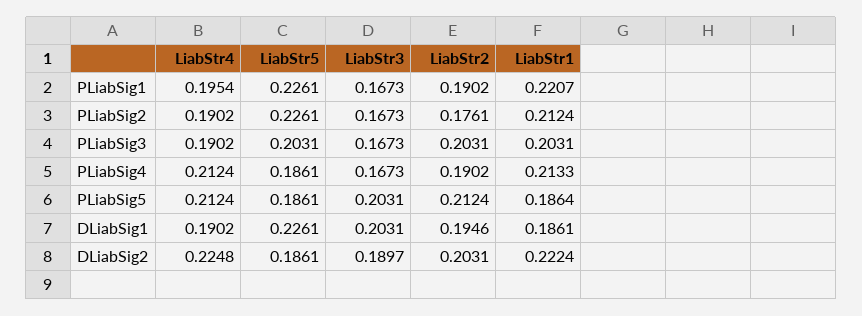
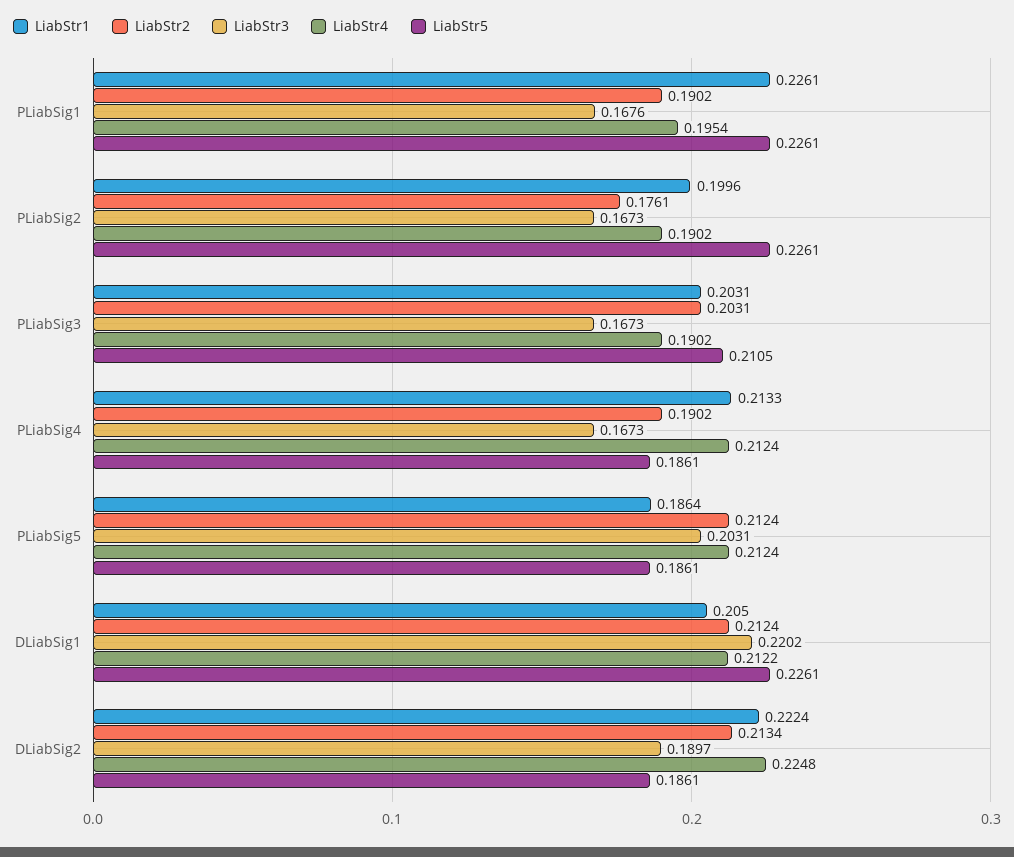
LiabStr3, PLiabSig1: 0.1673 -> 0.1676
LiabStr1, PLiabSig1: 0.2207 -> 0.2261
LiabStr1, PLiabSig2: 0.2124 -> 0.1996
LiabStr5, PLiabSig3: 0.2031 -> 0.2105
LiabStr4, DLiabSig1: 0.1902 -> 0.2122
LiabStr3, DLiabSig1: 0.2031 -> 0.2202
LiabStr2, DLiabSig1: 0.1946 -> 0.2124
LiabStr1, DLiabSig1: 0.1861 -> 0.205
LiabStr2, DLiabSig2: 0.2031 -> 0.2134

